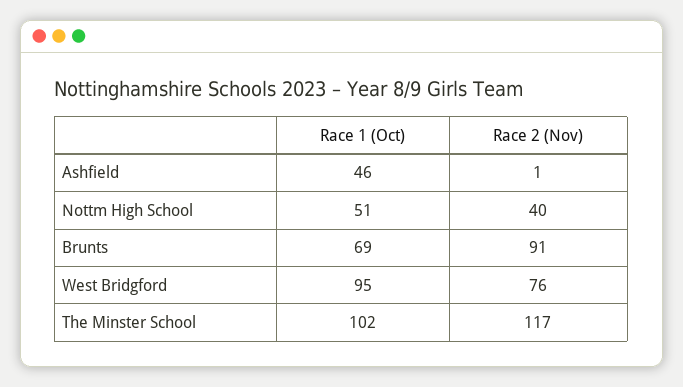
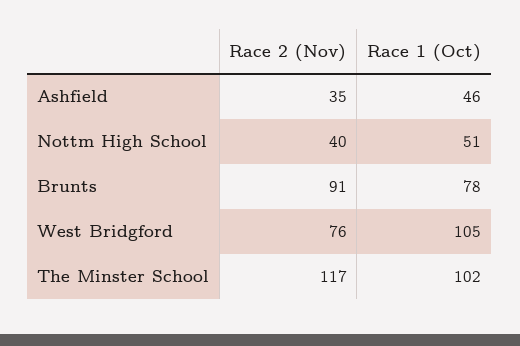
Race 2 (Nov), Ashfield: 1 -> 35
Race 1 (Oct), Brunts: 69 -> 78
Race 1 (Oct), West Bridgford: 95 -> 105

